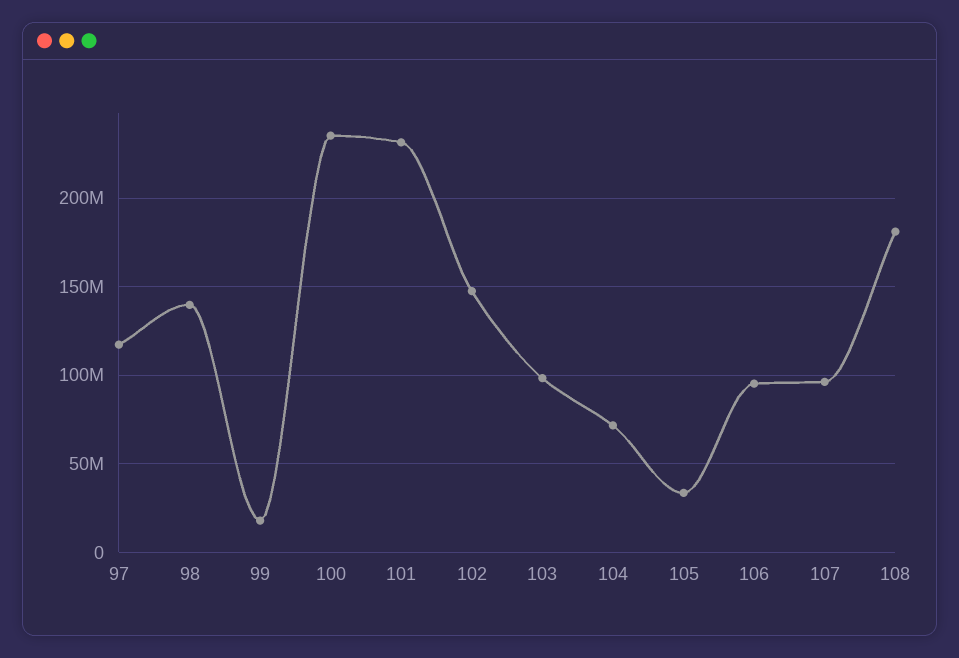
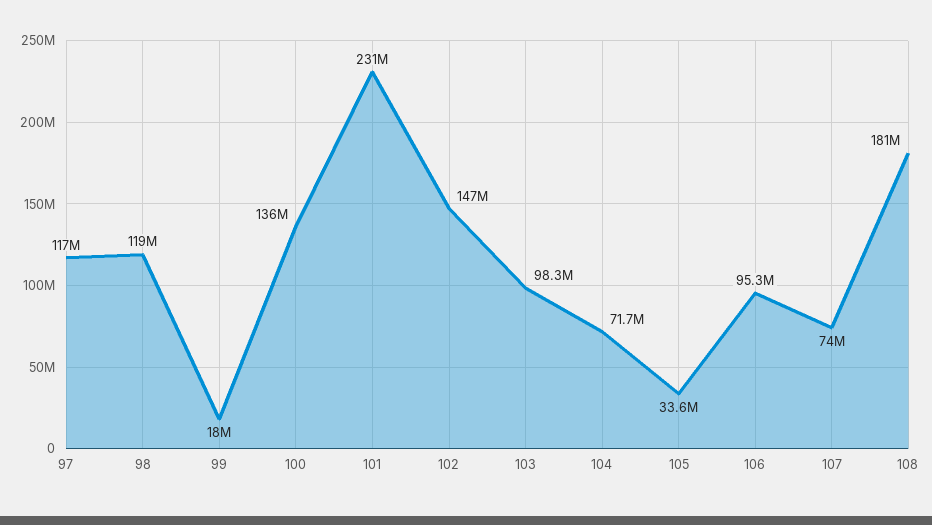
98: 140000000 -> 119000000
100: 235000000 -> 136000000
107: 95000000 -> 74000000

